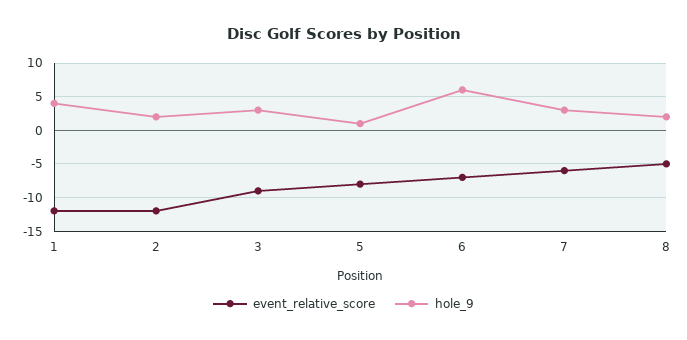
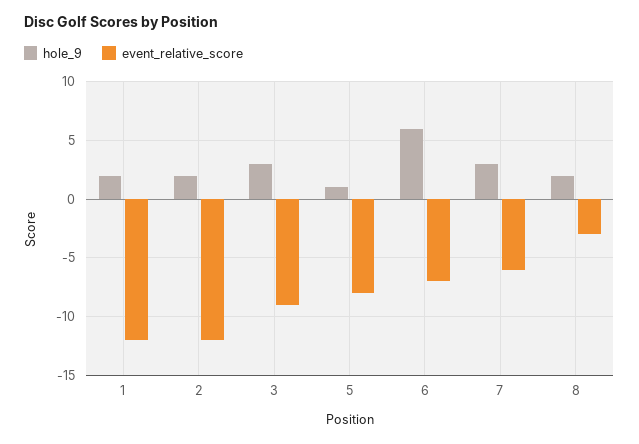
hole_9, 1: 4 -> 2
event_relative_score, 8: -5 -> -3

